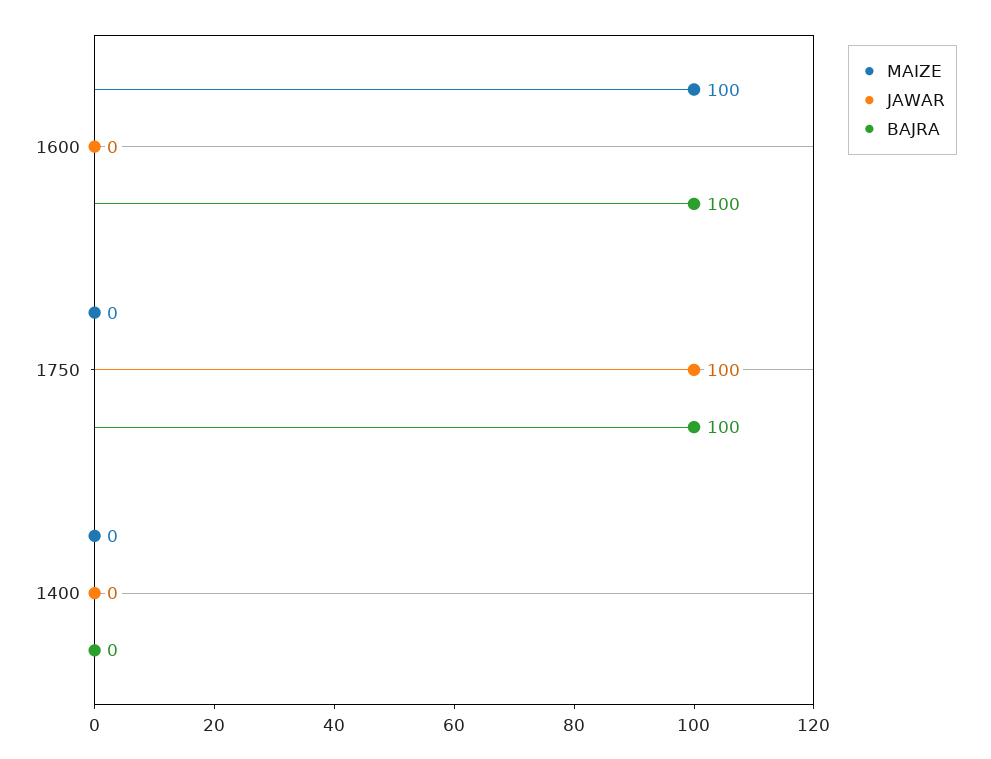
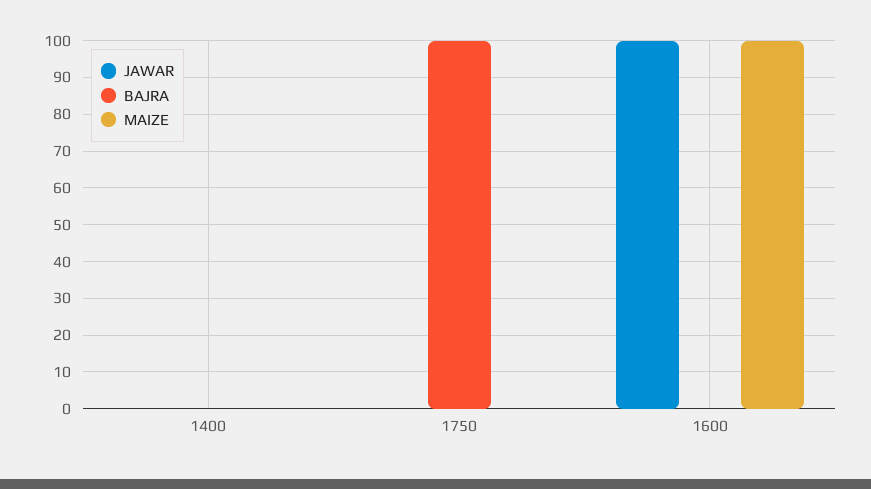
JAWAR, 1600: 0 -> 100
BAJRA, 1600: 100 -> 0
JAWAR, 1750: 100 -> 0

